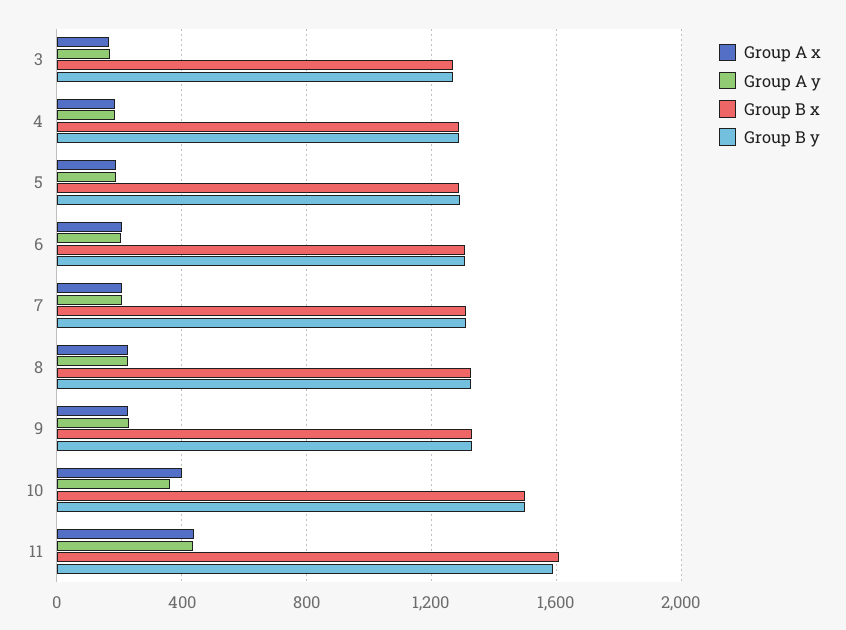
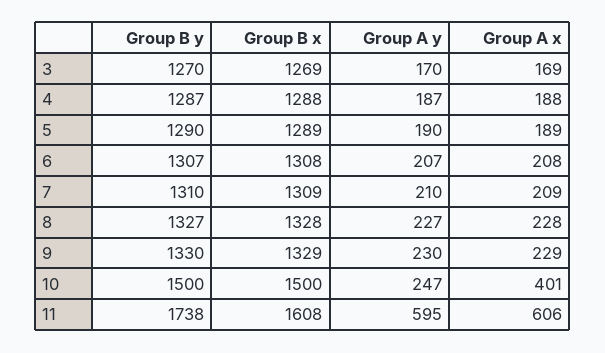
Group A y, 10: 350 -> 247
Group A x, 11: 450 -> 606
Group A y, 11: 450 -> 595
Group B y, 11: 1600 -> 1738

